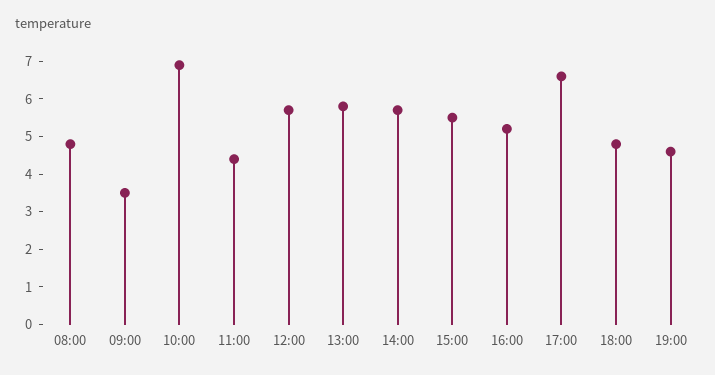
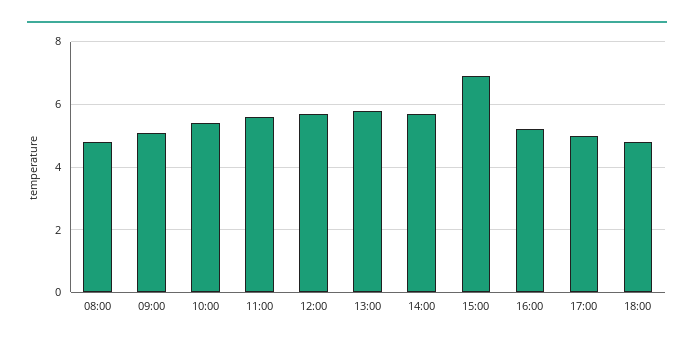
09:00: 3.5 -> 5
10:00: 7 -> 5.5
11:00: 4.5 -> 5.5
15:00: 5.5 -> 7
17:00: 6.5 -> 5
19:00: 4.5 -> none

